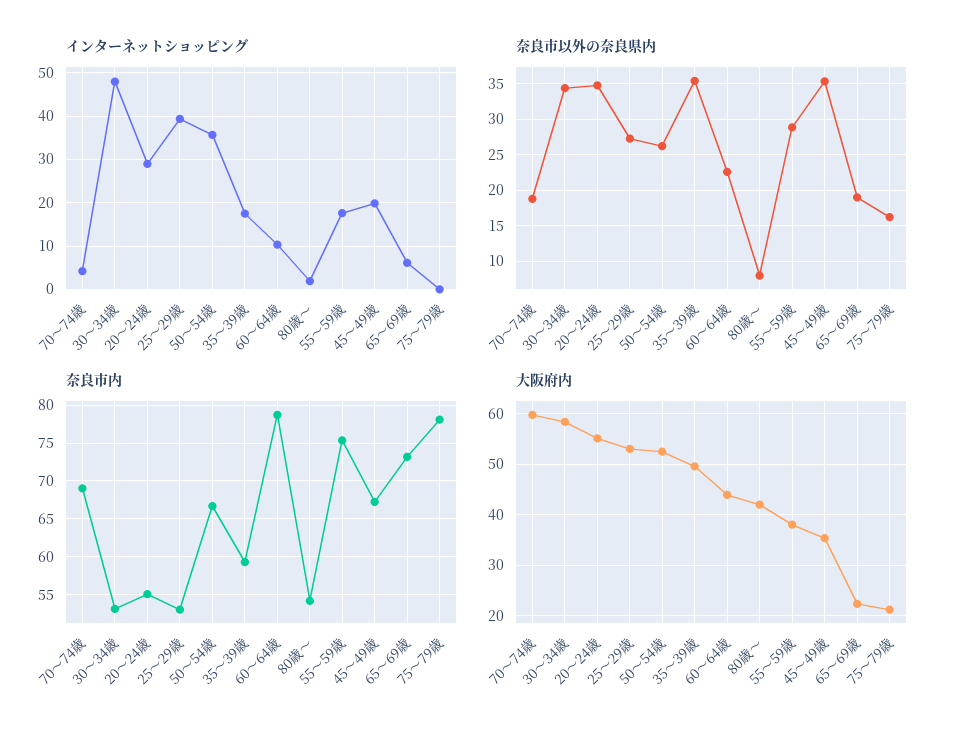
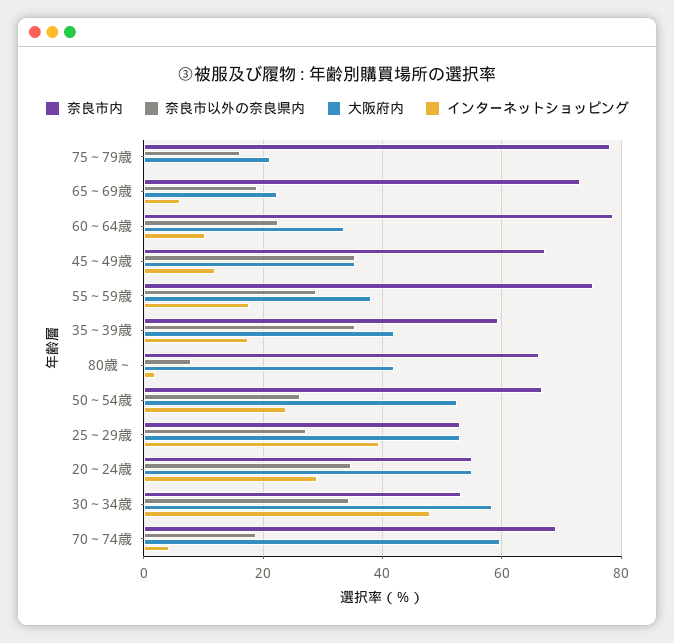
インターネットショッピング, 50～54歳: 36 -> 24
インターネットショッピング, 45～49歳: 20 -> 12
奈良市内, 80歳～: 54 -> 66
大阪府内, 35～39歳: 50 -> 42
大阪府内, 60～64歳: 44 -> 34

